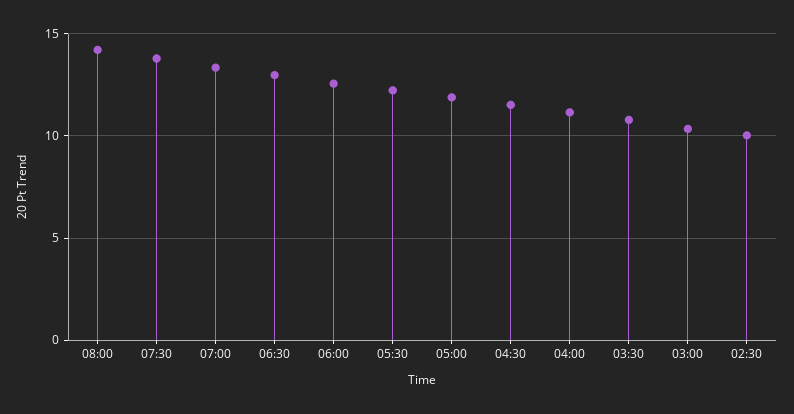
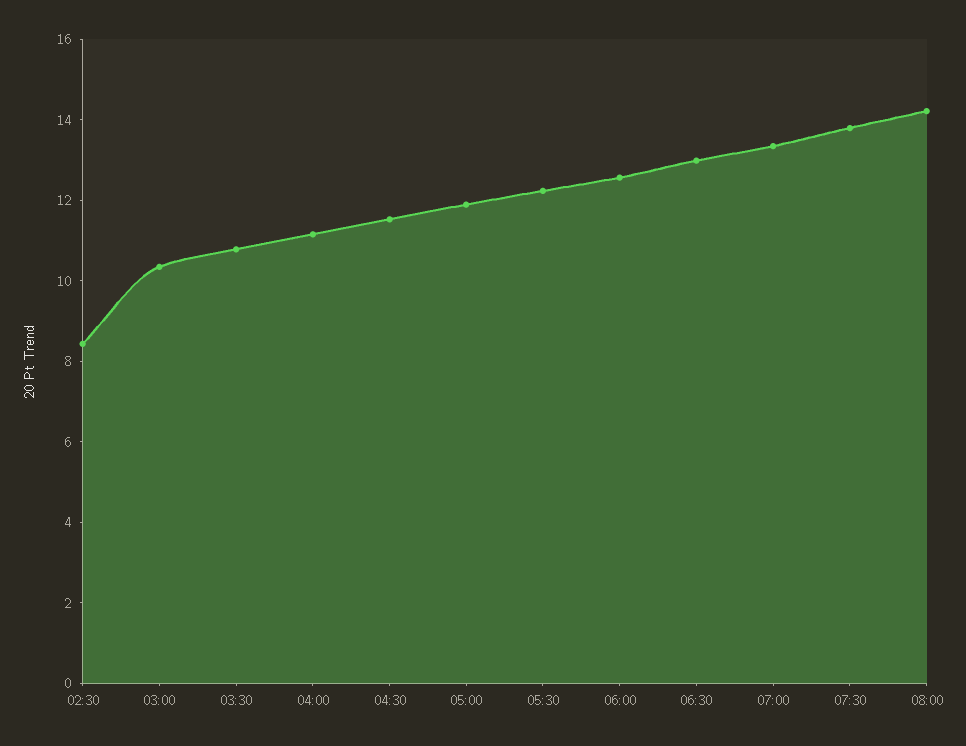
02:30: 10 -> 8.5

